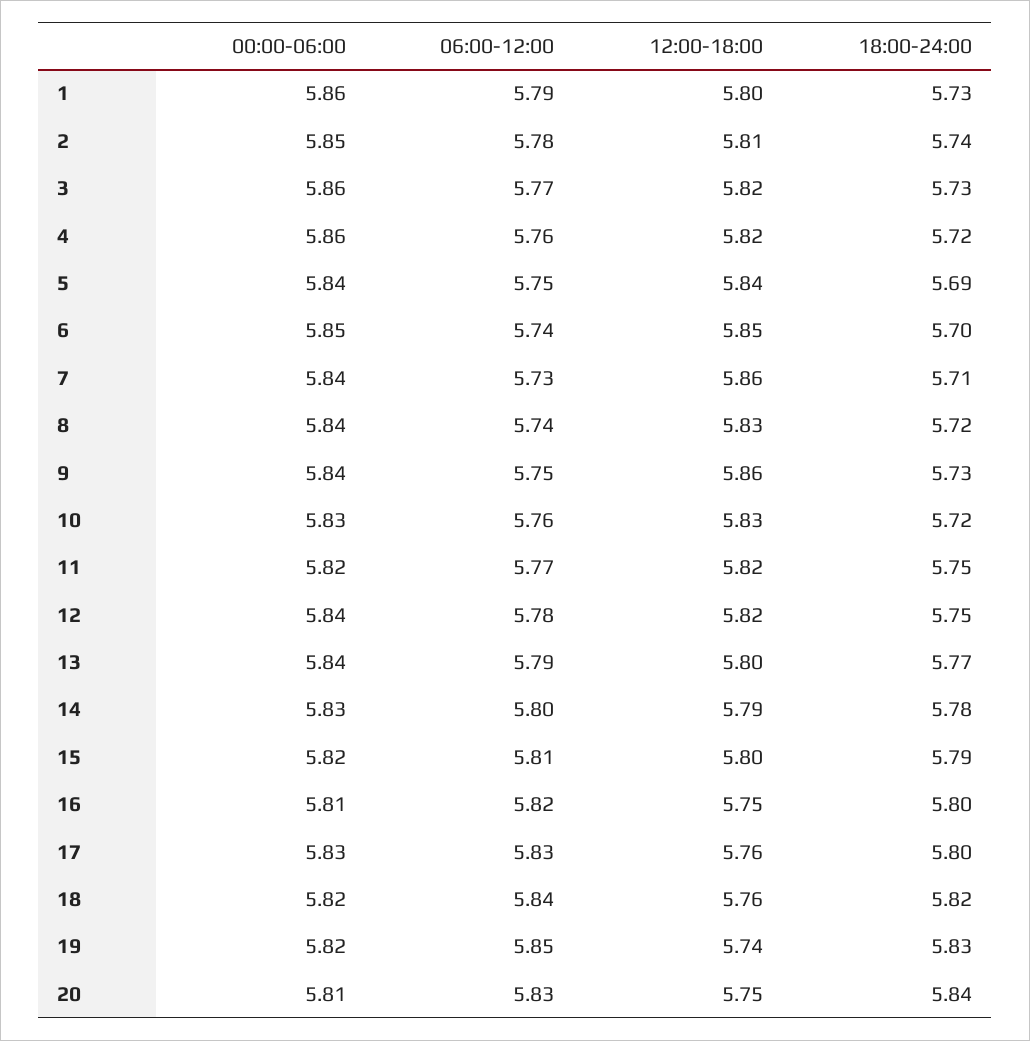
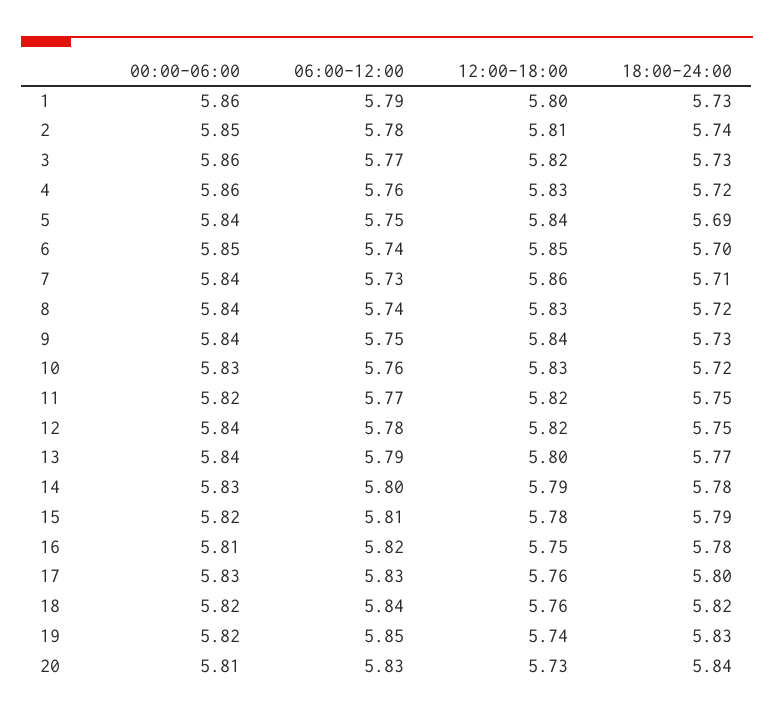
12:00-18:00, 4: 5.82 -> 5.83
12:00-18:00, 9: 5.86 -> 5.84
12:00-18:00, 15: 5.8 -> 5.78
18:00-24:00, 16: 5.8 -> 5.78
12:00-18:00, 20: 5.75 -> 5.73

